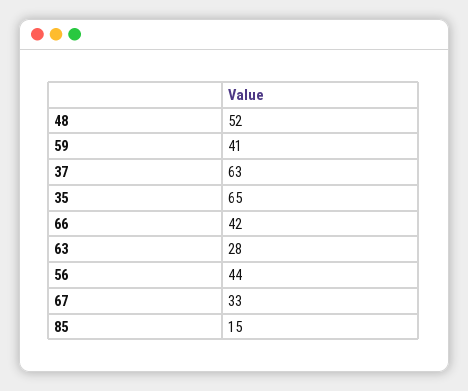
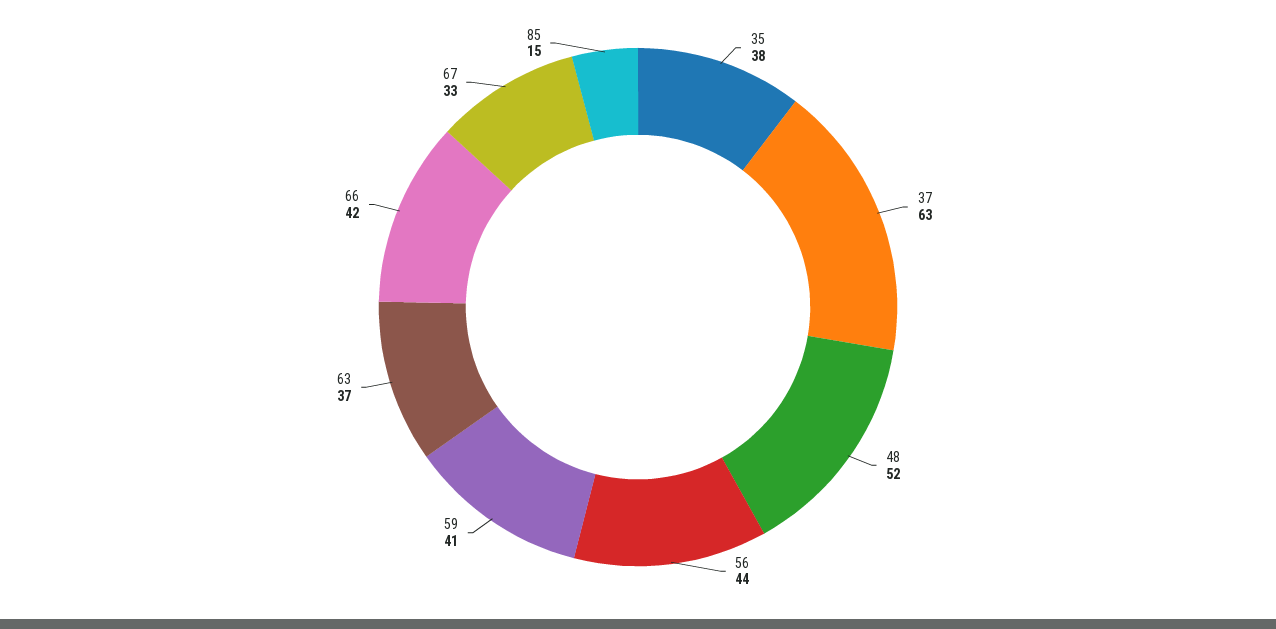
35: 65 -> 38
63: 28 -> 37

